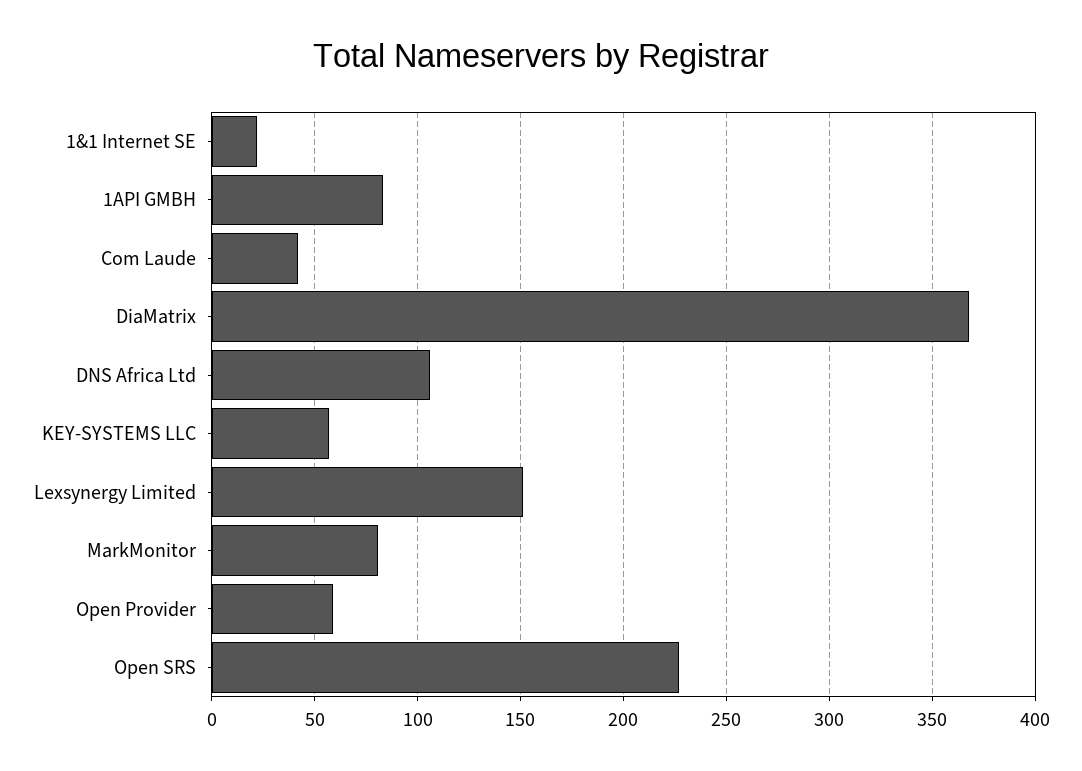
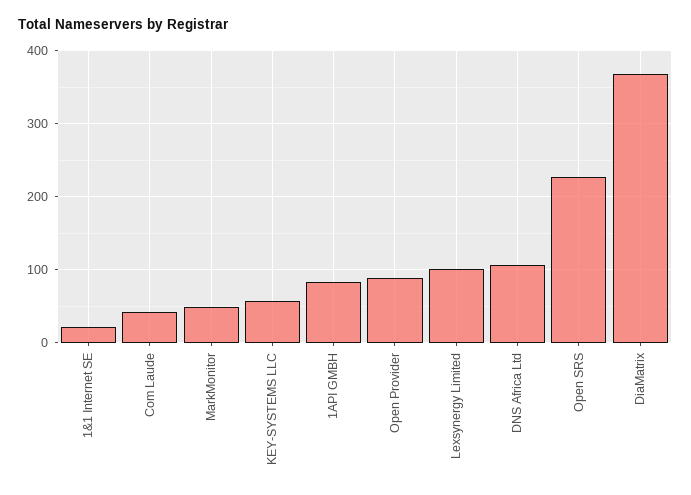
Lexsynergy Limited: 150 -> 100
MarkMonitor: 80 -> 50
Open Provider: 60 -> 90

